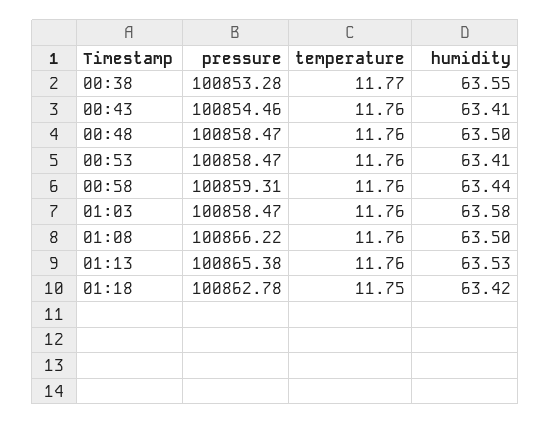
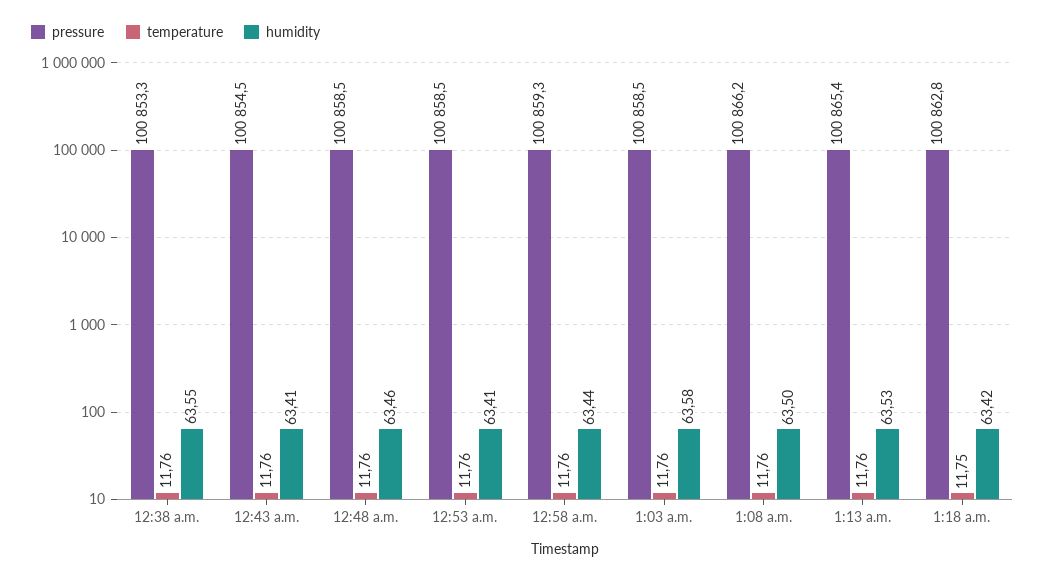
temperature, 00:38: 11.77 -> 11.76
humidity, 00:48: 63.5 -> 63.46

